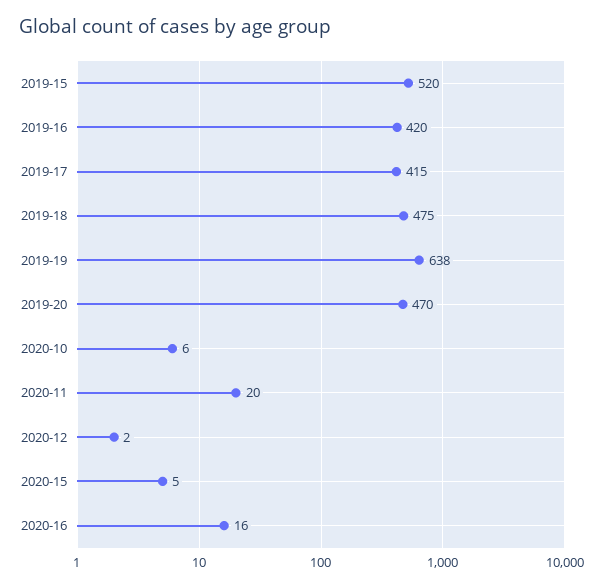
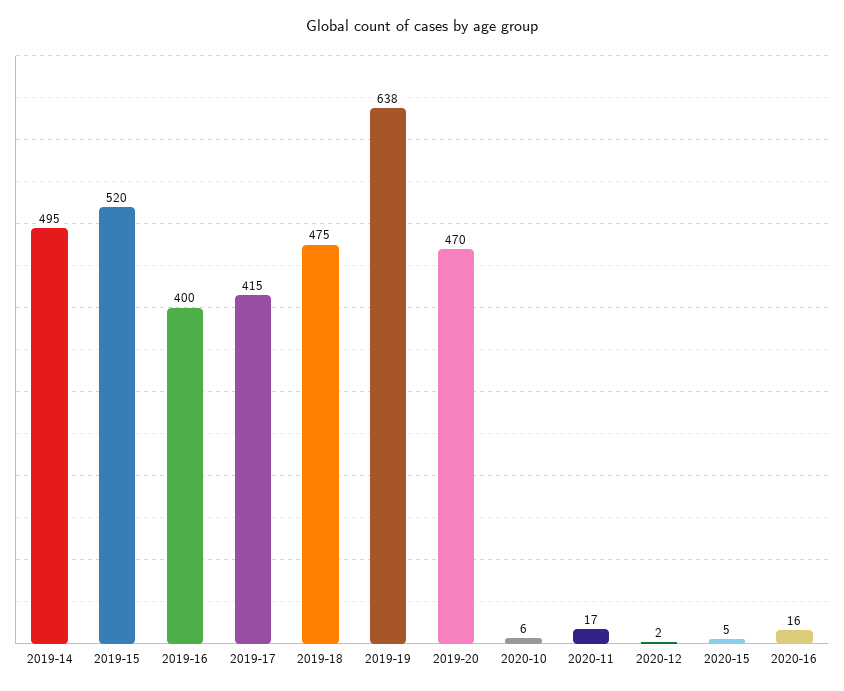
2019-16: 420 -> 400
2020-11: 20 -> 17
2019-14: none -> 495

